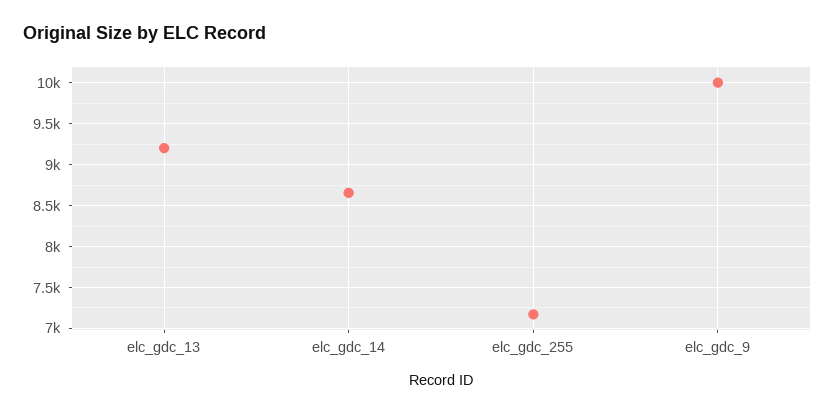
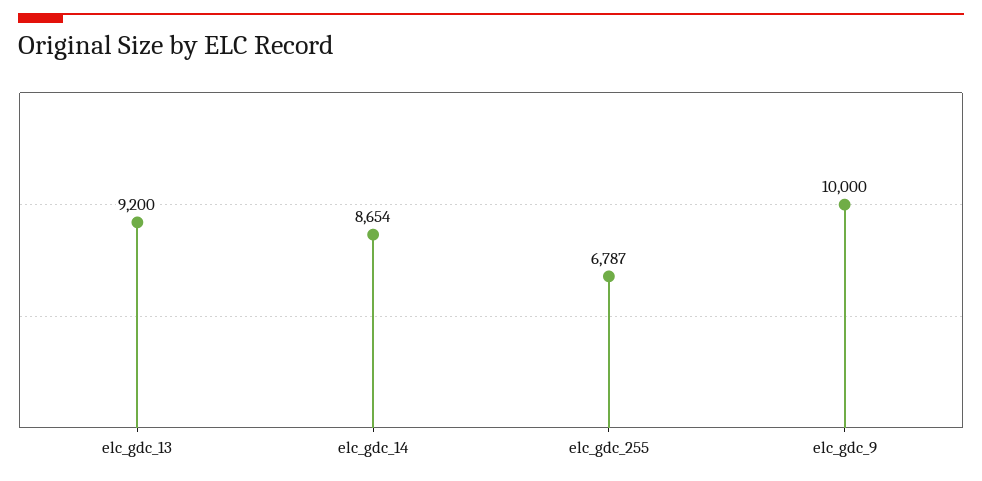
elc_gdc_255: 7200 -> 6787

